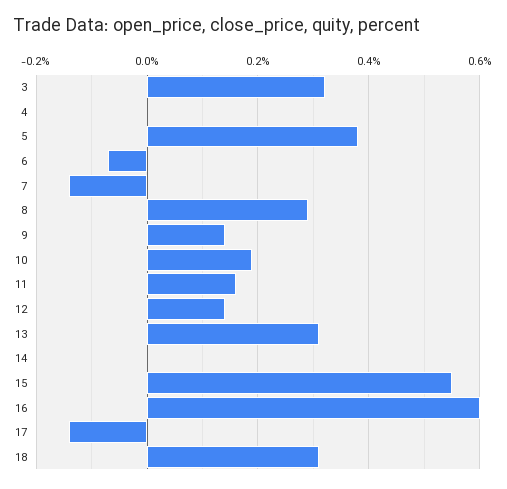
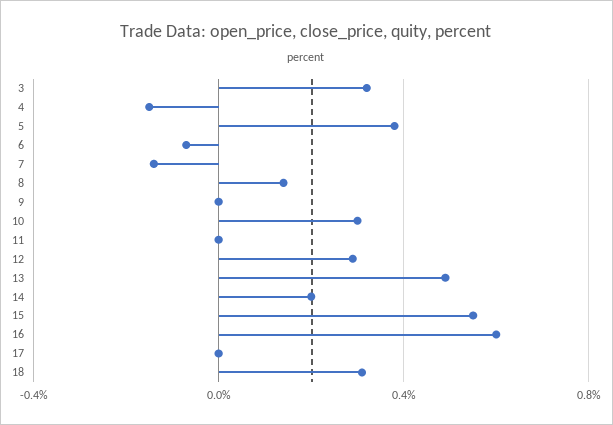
4: 0 -> -0.15
8: 0.3 -> 0.15
9: 0.15 -> 0
10: 0.2 -> 0.3
11: 0.15 -> 0
12: 0.15 -> 0.3
13: 0.3 -> 0.5
14: 0 -> 0.2
17: -0.15 -> 0

